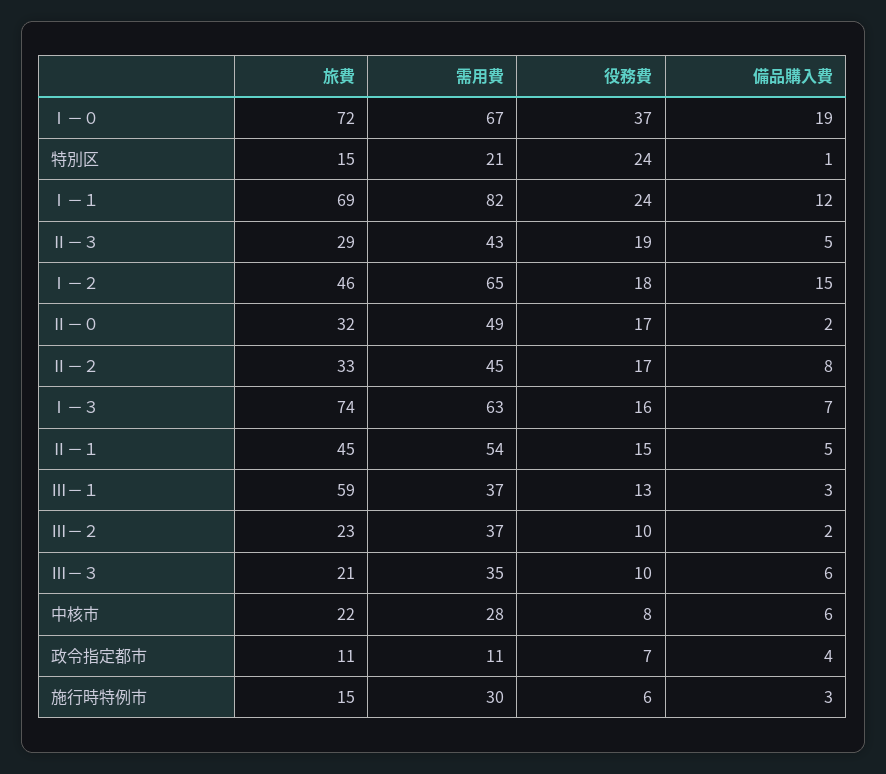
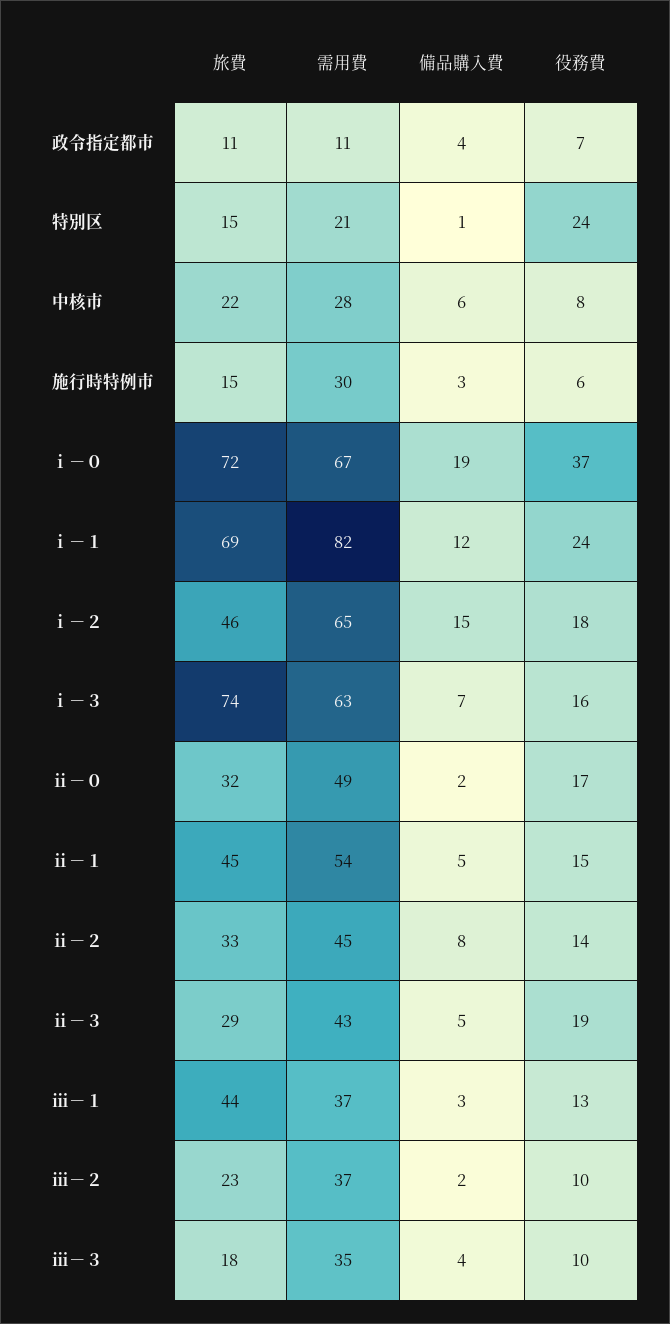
役務費, Ⅱ－２: 17 -> 14
旅費, Ⅲ－１: 59 -> 44
旅費, Ⅲ－３: 21 -> 18
備品購入費, Ⅲ－３: 6 -> 4

